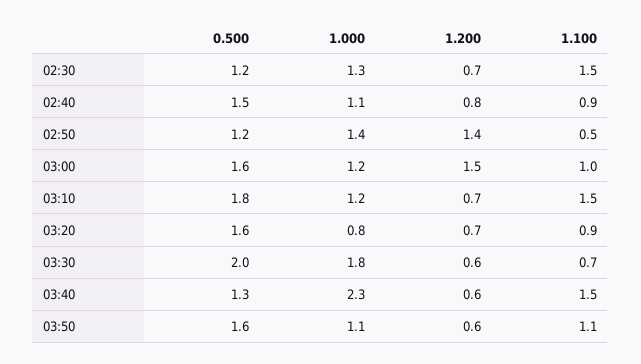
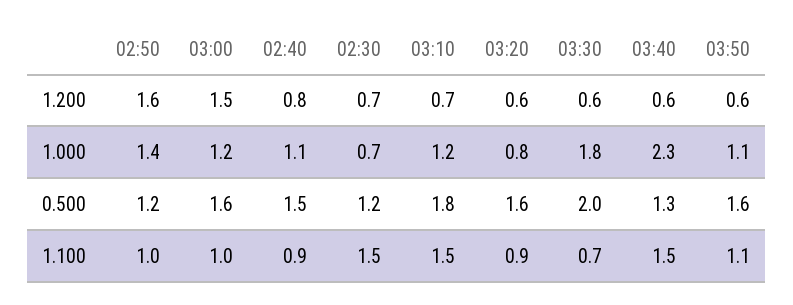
1.000, 02:30: 1.3 -> 0.7
1.200, 02:50: 1.4 -> 1.6
1.100, 02:50: 0.5 -> 1
1.200, 03:20: 0.7 -> 0.6

